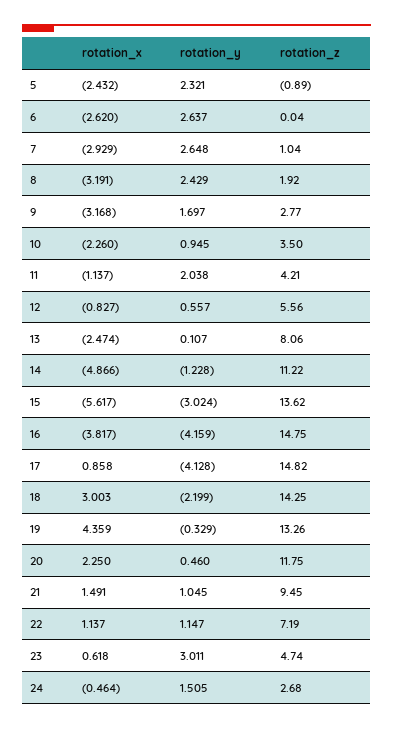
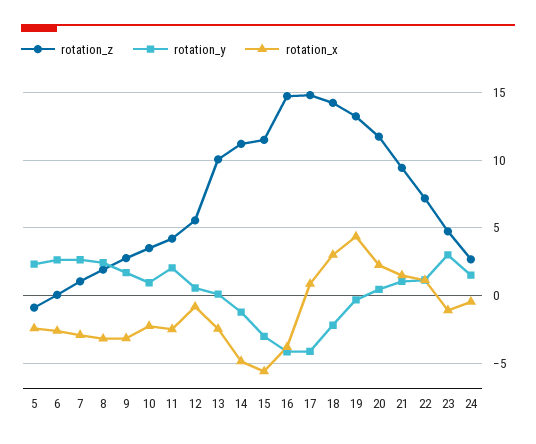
rotation_x, 11: -1.137 -> -2.5
rotation_z, 13: 8.06 -> 10
rotation_z, 15: 13.62 -> 11.5
rotation_x, 23: 0.618 -> -1

